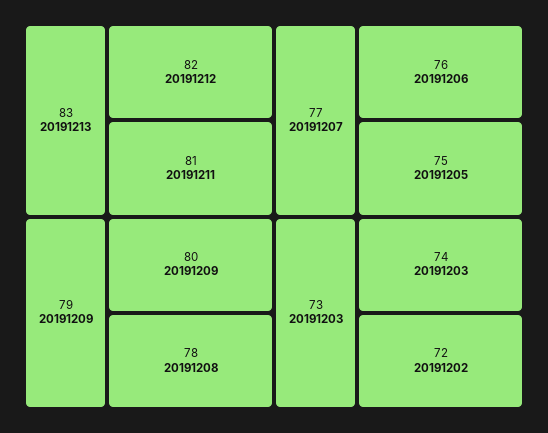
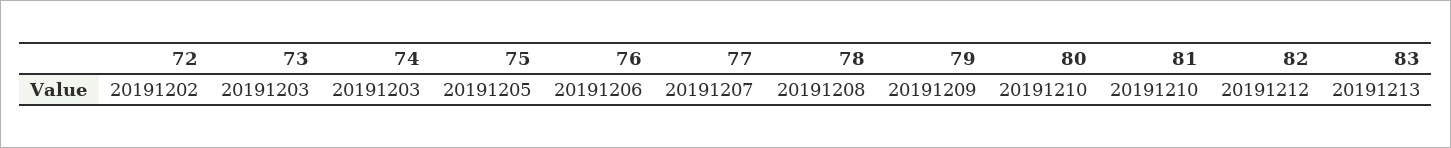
81: 20191211 -> 20191210
80: 20191209 -> 20191210

